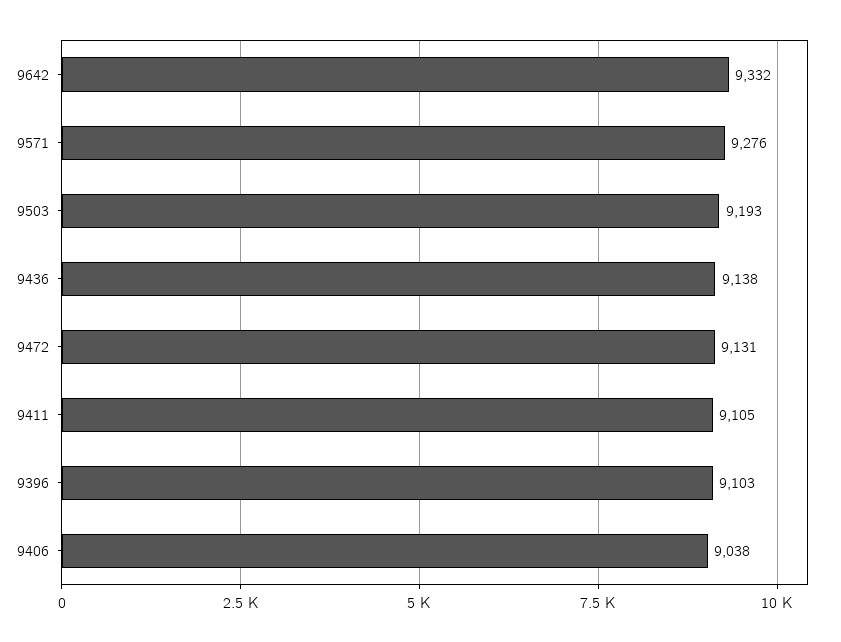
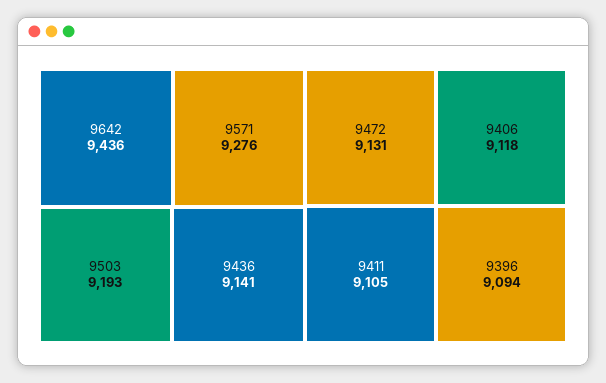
9642: 9332 -> 9436
9436: 9138 -> 9141
9396: 9103 -> 9094
9406: 9038 -> 9118

